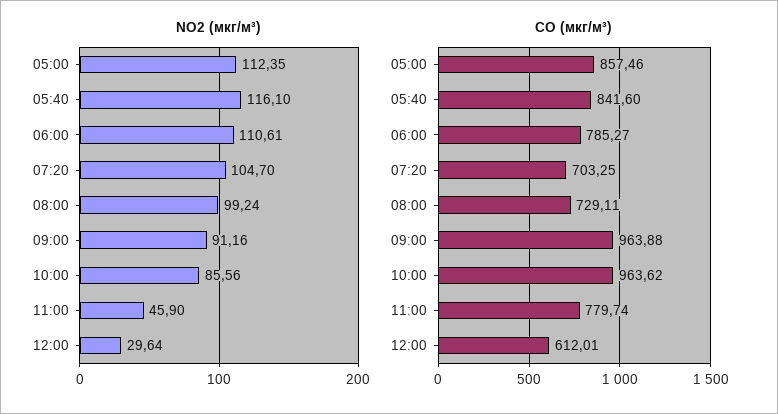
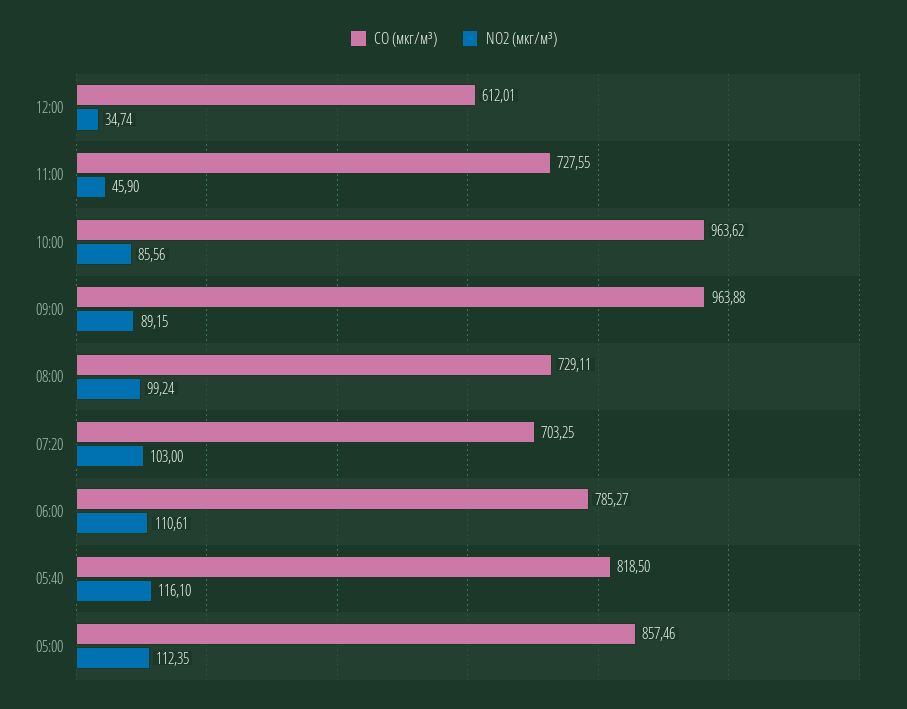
NO2 (мкг/м³), 07:20: 104.7 -> 103
NO2 (мкг/м³), 09:00: 91.16 -> 89.15
NO2 (мкг/м³), 12:00: 29.64 -> 34.74
CO (мкг/м³), 05:40: 841.6 -> 818.5
CO (мкг/м³), 11:00: 779.74 -> 727.55

